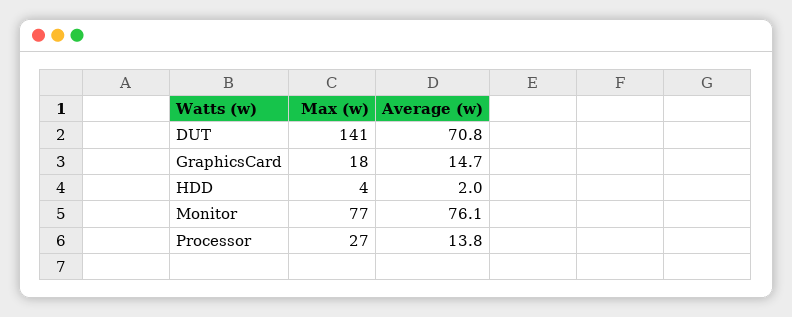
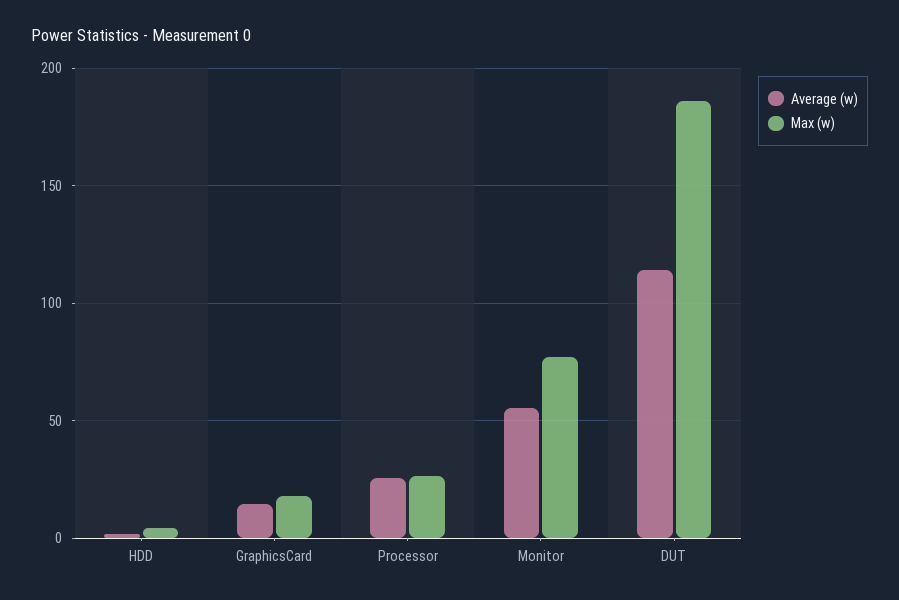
Max (w), DUT: 141 -> 185
Average (w), DUT: 70.8 -> 115
Average (w), Monitor: 76.1 -> 55
Average (w), Processor: 13.8 -> 25

